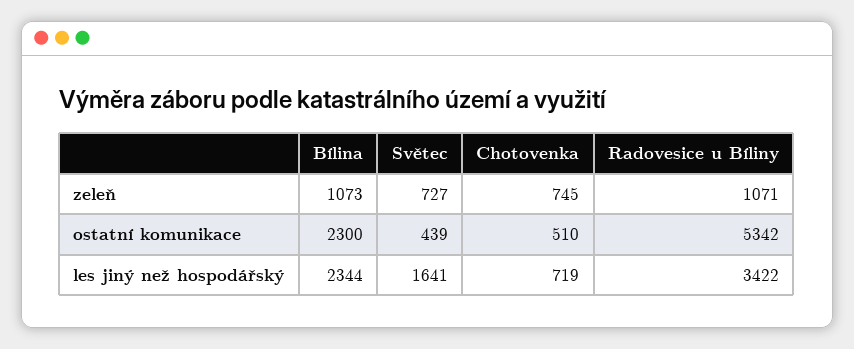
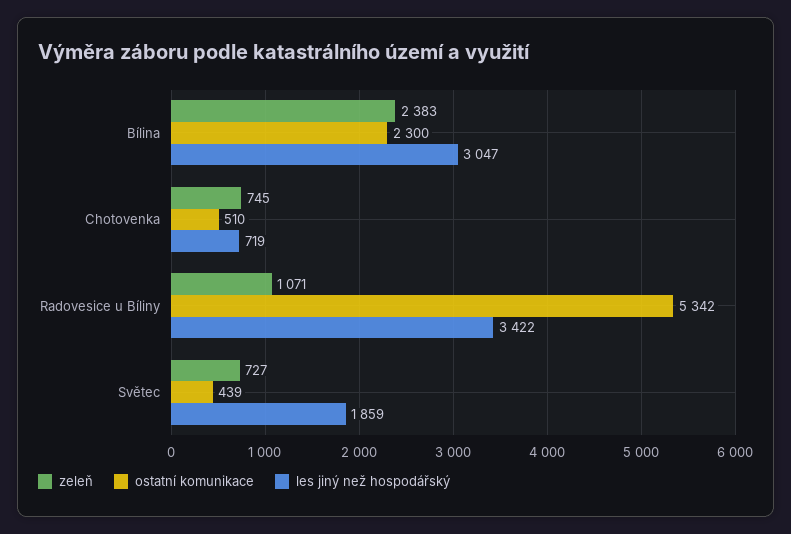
zeleň, Bílina: 1073 -> 2383
les jiný než hospodářský, Bílina: 2344 -> 3047
les jiný než hospodářský, Světec: 1641 -> 1859

